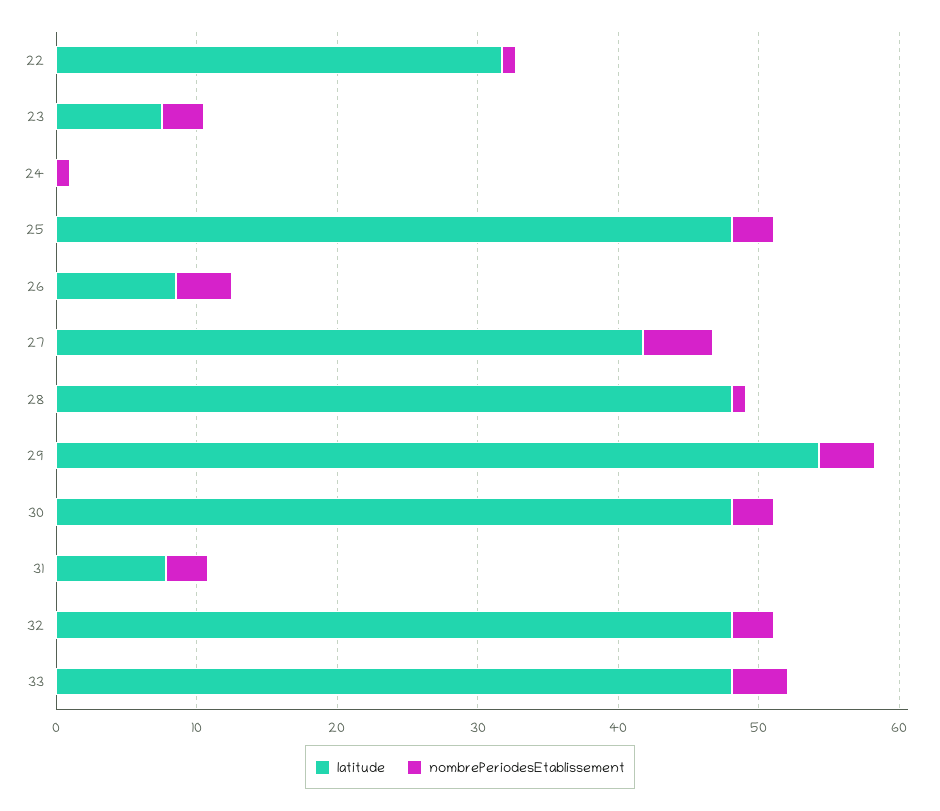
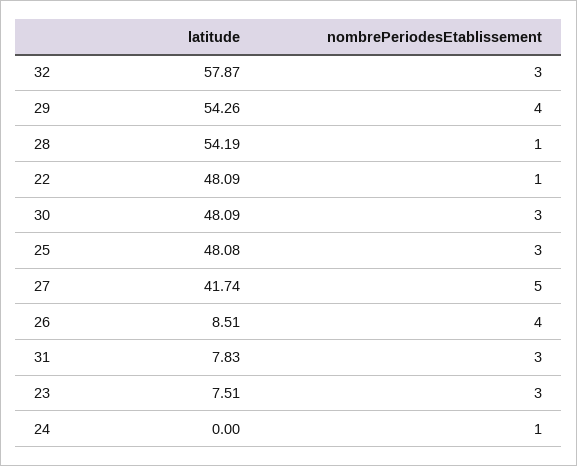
latitude, 22: 32 -> 48.09
latitude, 28: 48 -> 54.19
latitude, 32: 48 -> 57.87
latitude, 33: 48 -> none
nombrePeriodesEtablissement, 33: 4 -> none

